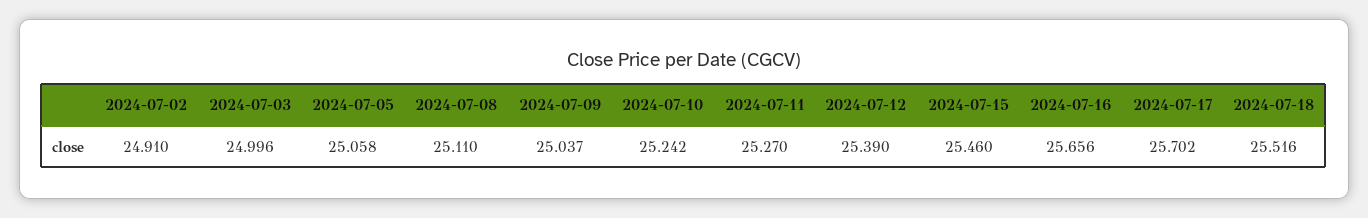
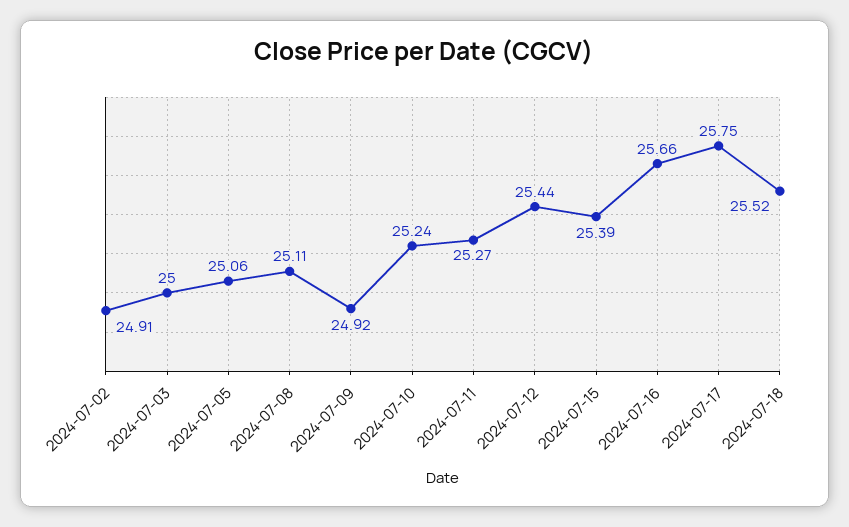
2024-07-09: 25.037 -> 24.92
2024-07-12: 25.39 -> 25.44
2024-07-15: 25.46 -> 25.39
2024-07-17: 25.702 -> 25.75

